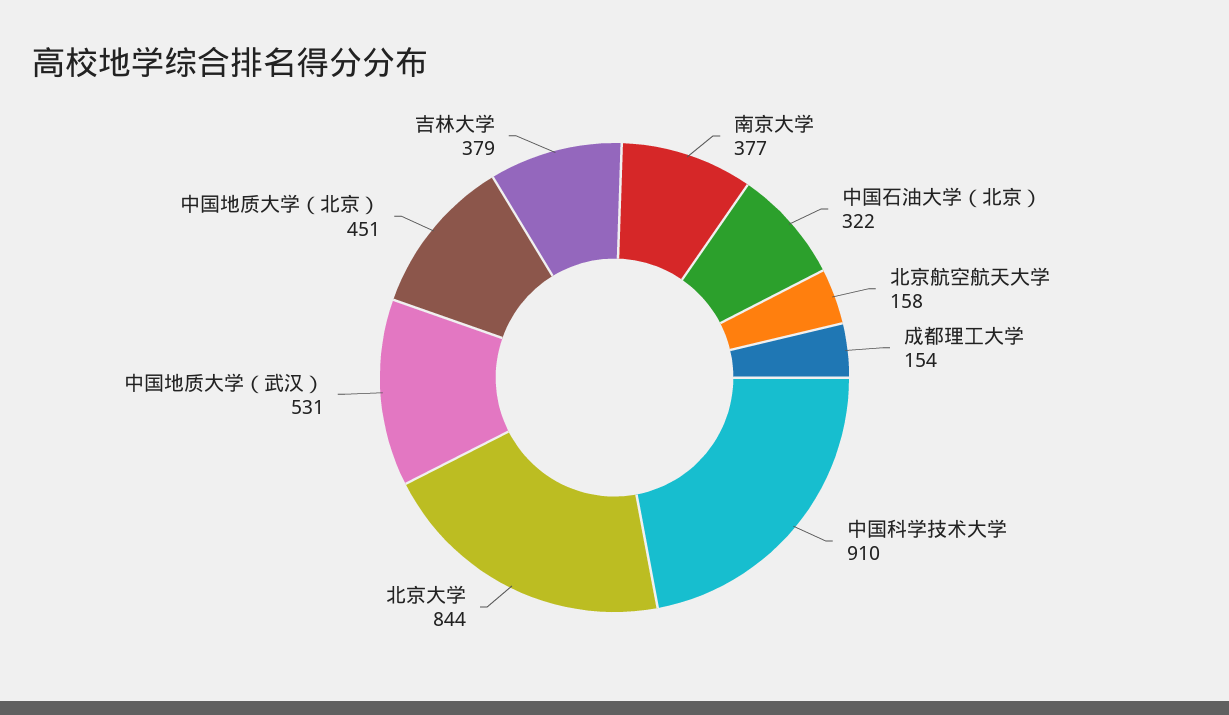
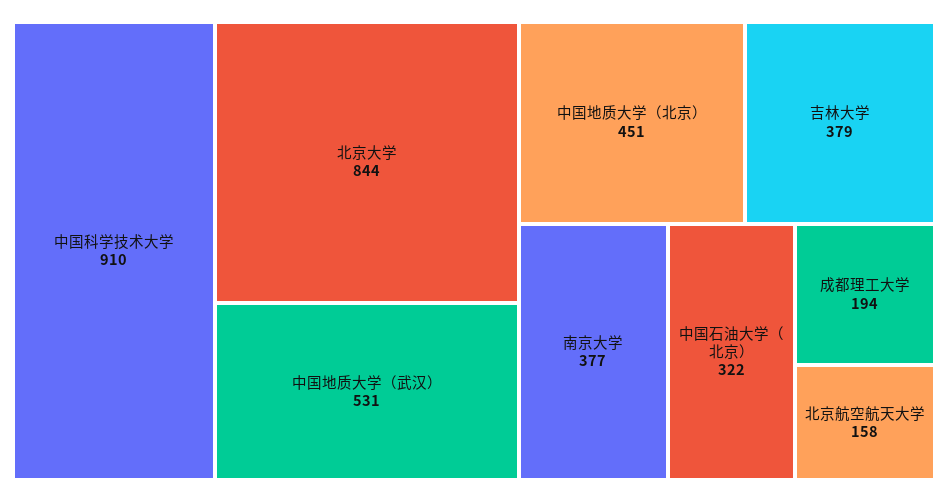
成都理工大学: 154 -> 194

